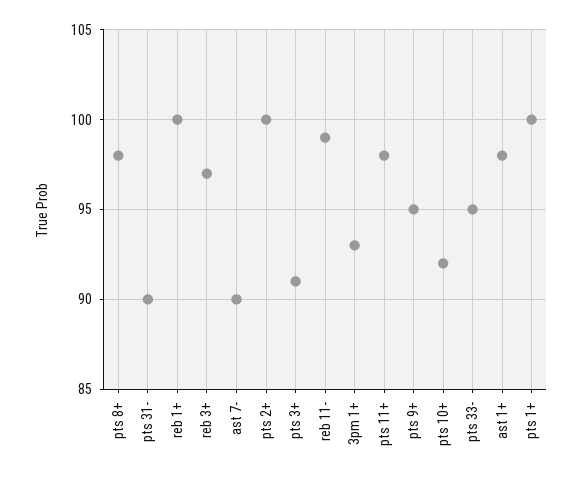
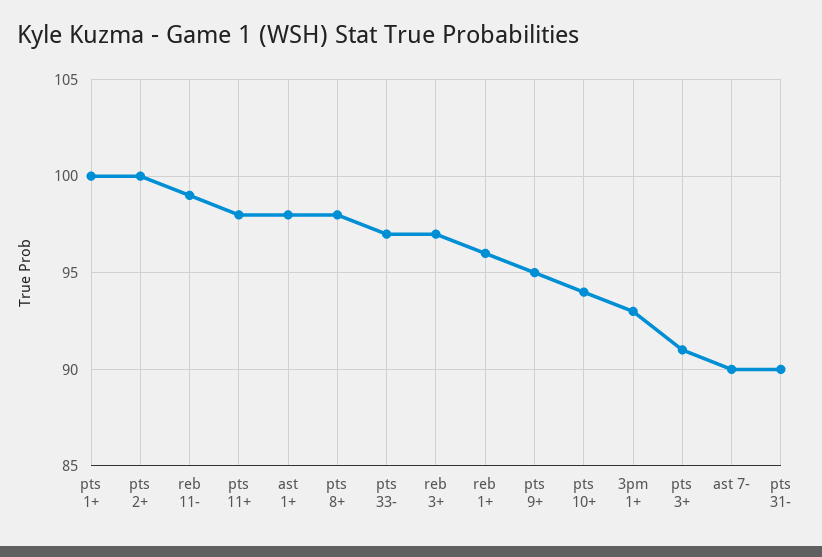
reb 1+: 100 -> 96
pts 10+: 92 -> 94
pts 33-: 95 -> 97

